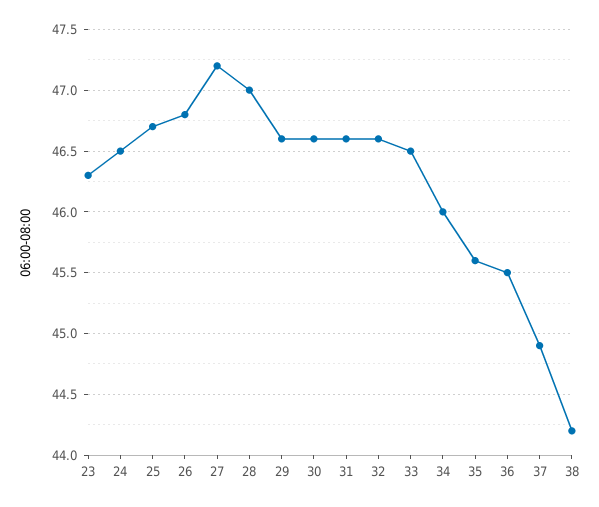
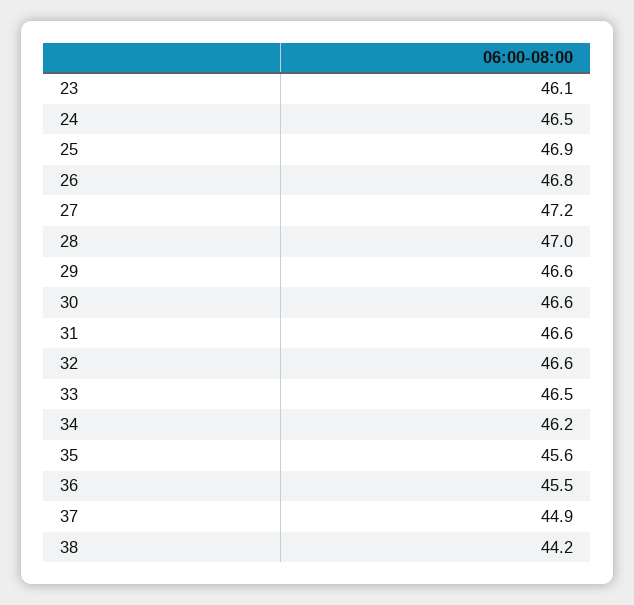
23: 46.3 -> 46.1
25: 46.7 -> 46.9
34: 46 -> 46.2

